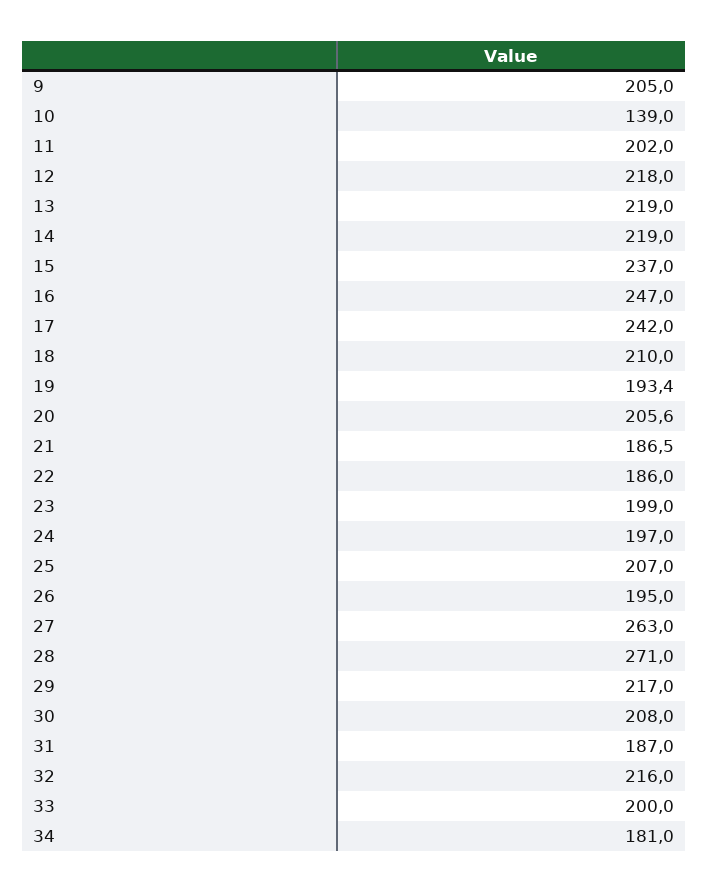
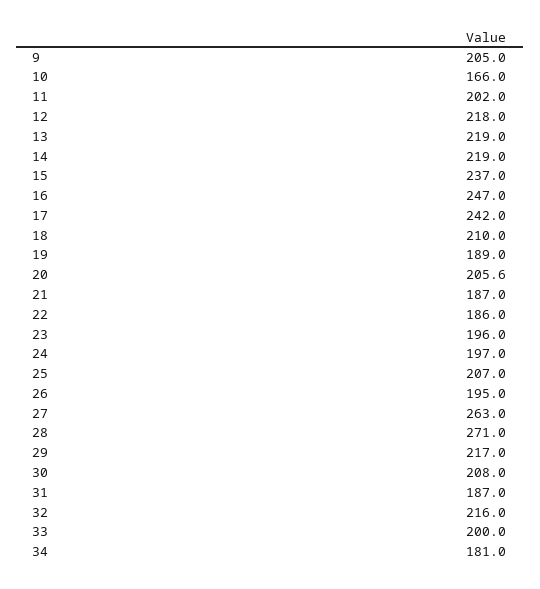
10: 139 -> 166
19: 193.4 -> 189
21: 186.5 -> 187
23: 199 -> 196

